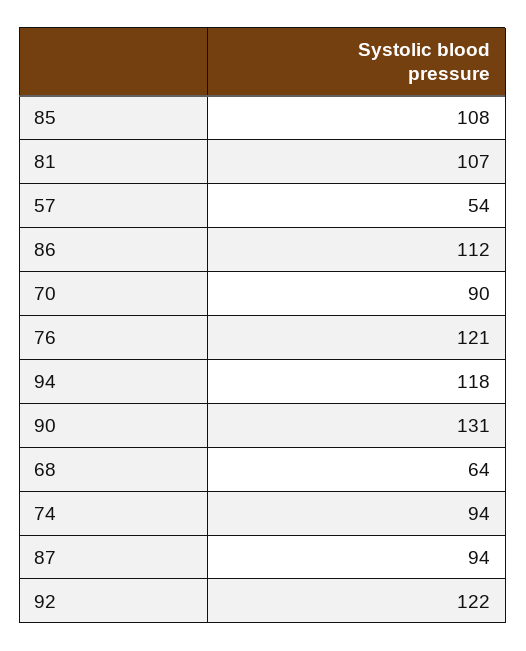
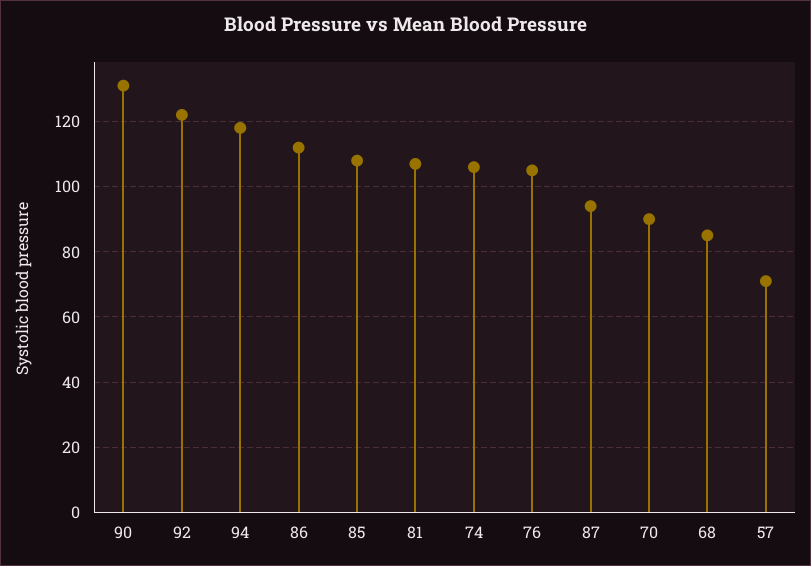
57: 54 -> 70
76: 121 -> 105
68: 64 -> 85
74: 94 -> 105

